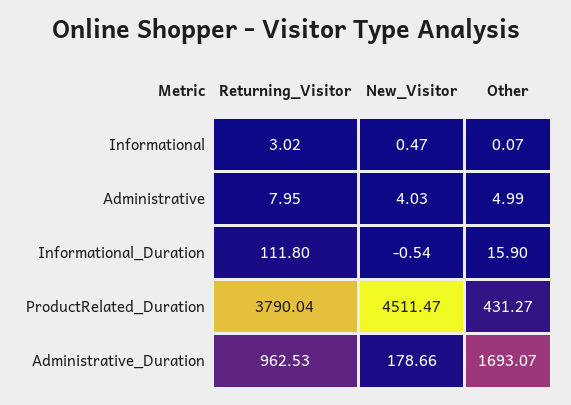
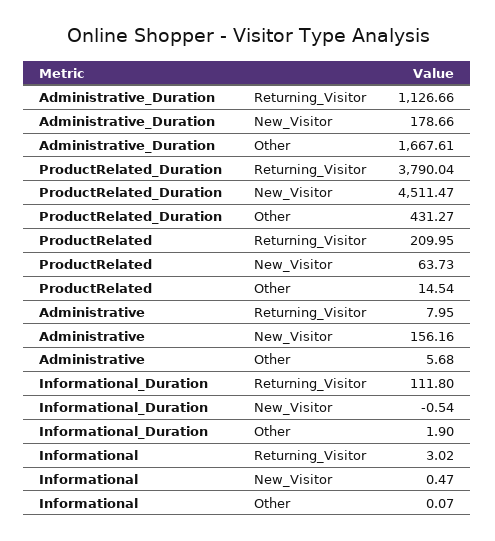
New_Visitor, Administrative: 4.03 -> 156.16
Other, Administrative: 4.99 -> 5.68
Other, Informational_Duration: 15.9 -> 1.9
Returning_Visitor, Administrative_Duration: 962.53 -> 1126.66
Other, Administrative_Duration: 1693.07 -> 1667.61
Returning_Visitor, ProductRelated: none -> 209.95
New_Visitor, ProductRelated: none -> 63.73
Other, ProductRelated: none -> 14.54

